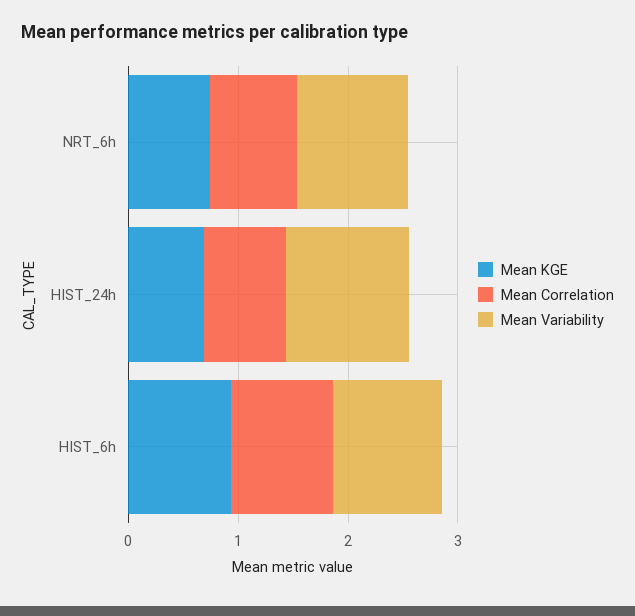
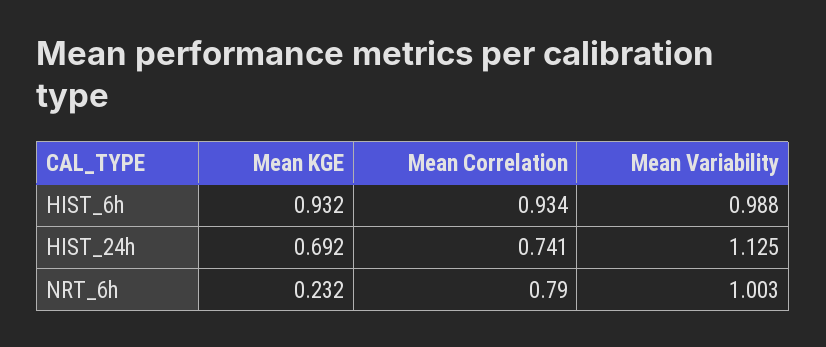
Mean KGE, NRT_6h: 0.8 -> 0.232

